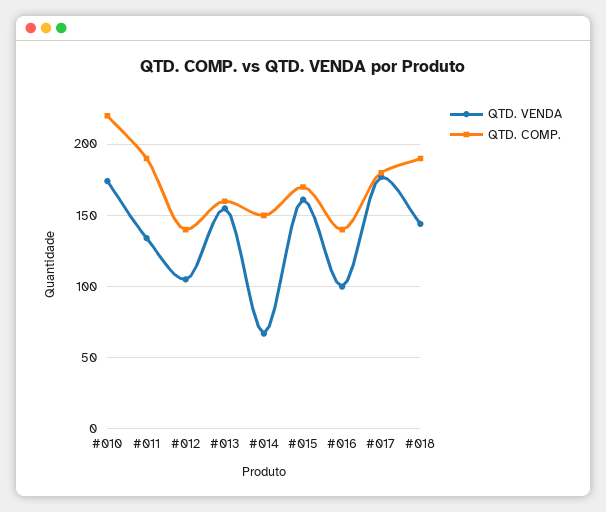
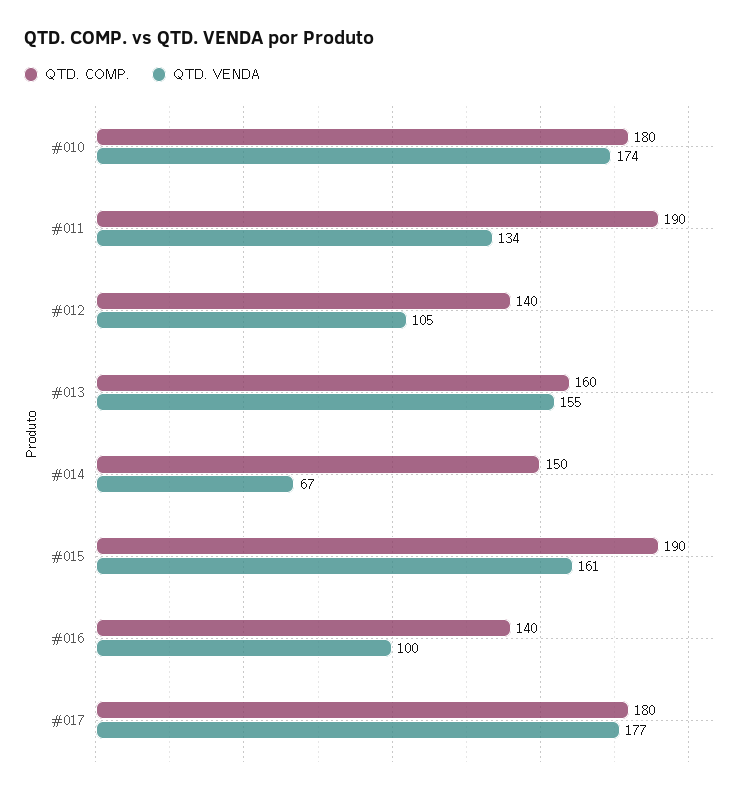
QTD. COMP., #010: 220 -> 180
QTD. COMP., #015: 170 -> 190
QTD. VENDA, #018: 145 -> none
QTD. COMP., #018: 190 -> none

